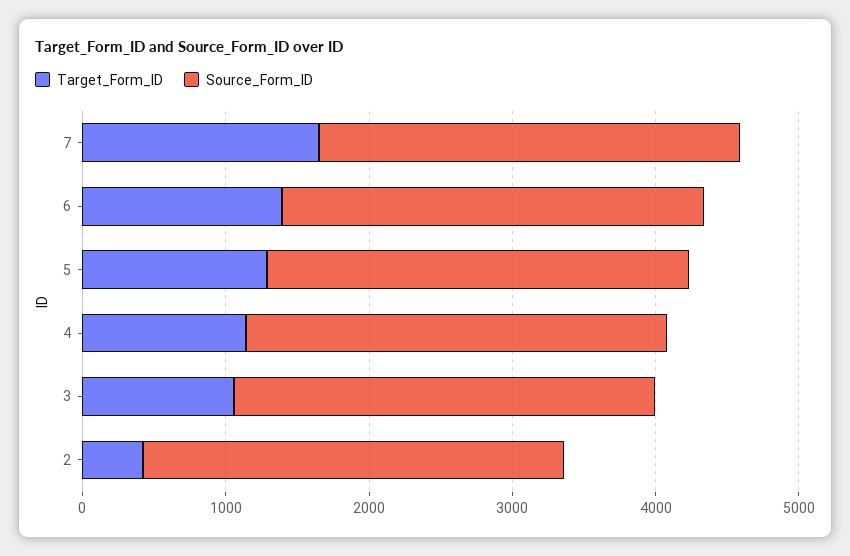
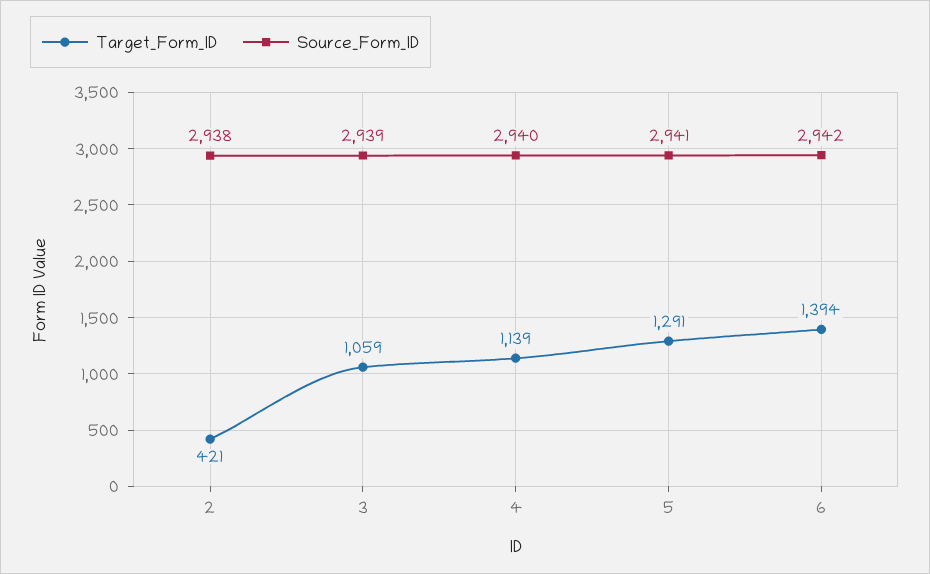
Target_Form_ID, 7: 1600 -> none
Source_Form_ID, 7: 3000 -> none

